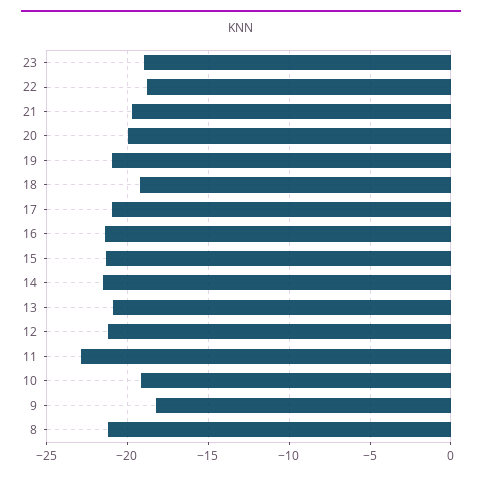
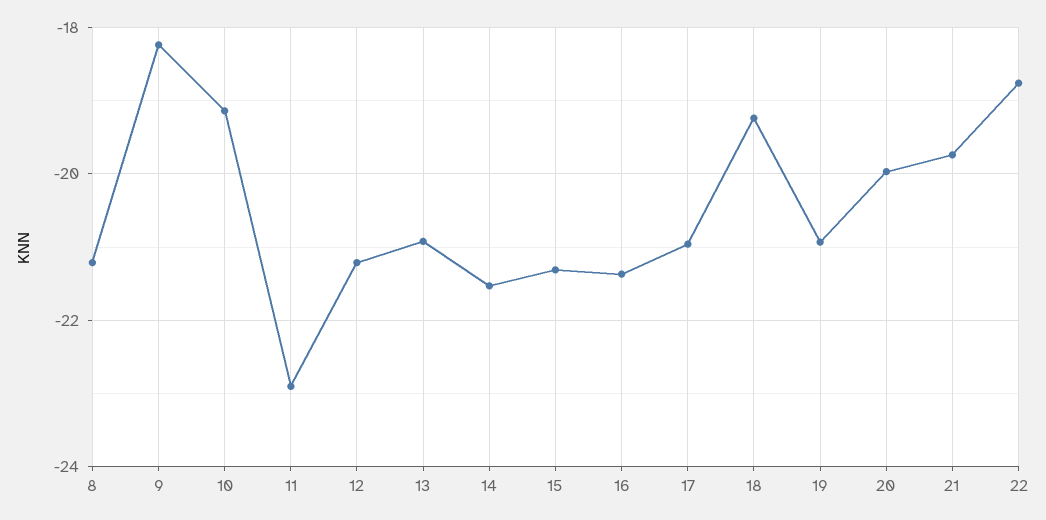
23: -19 -> none

